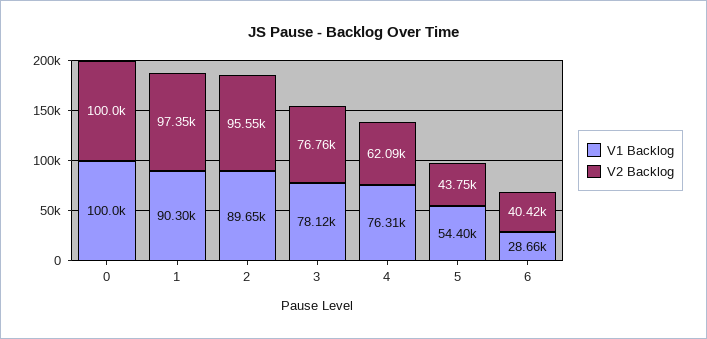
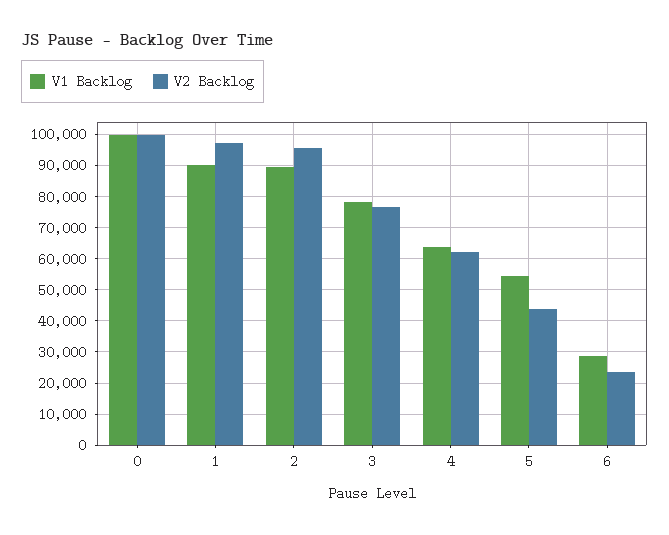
V1 Backlog, 4: 76310 -> 64000
V2 Backlog, 6: 40420 -> 24000

